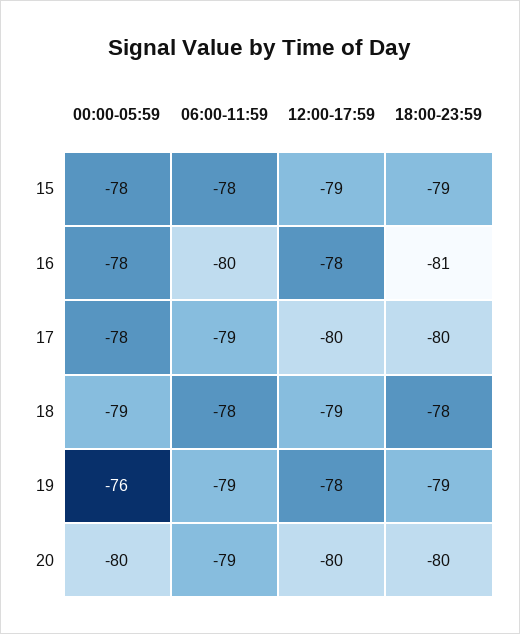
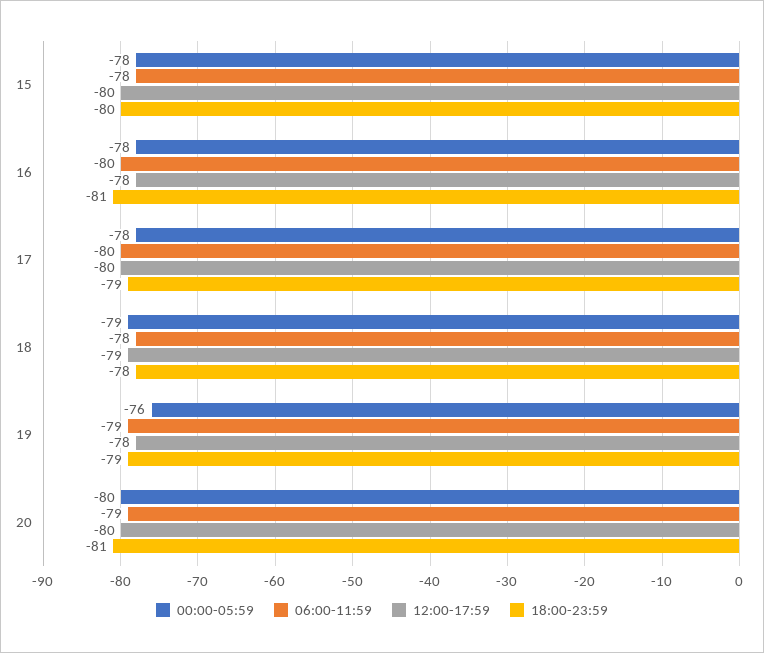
12:00-17:59, 15: -79 -> -80
18:00-23:59, 15: -79 -> -80
06:00-11:59, 17: -79 -> -80
18:00-23:59, 17: -80 -> -79
18:00-23:59, 20: -80 -> -81

